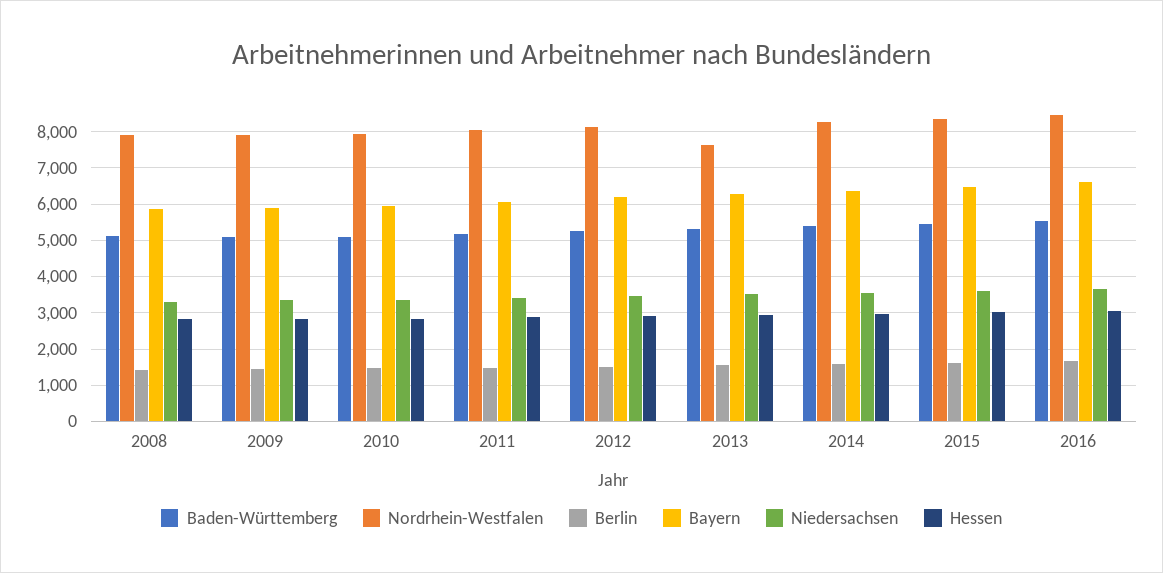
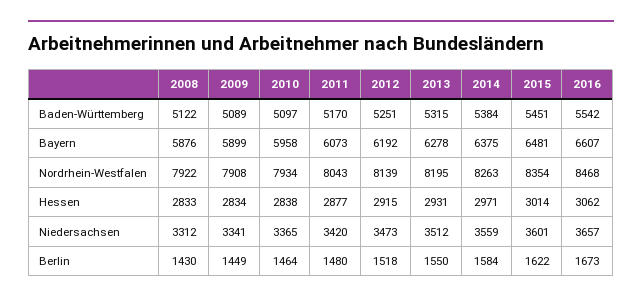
Nordrhein-Westfalen, 2013: 7600 -> 8195

